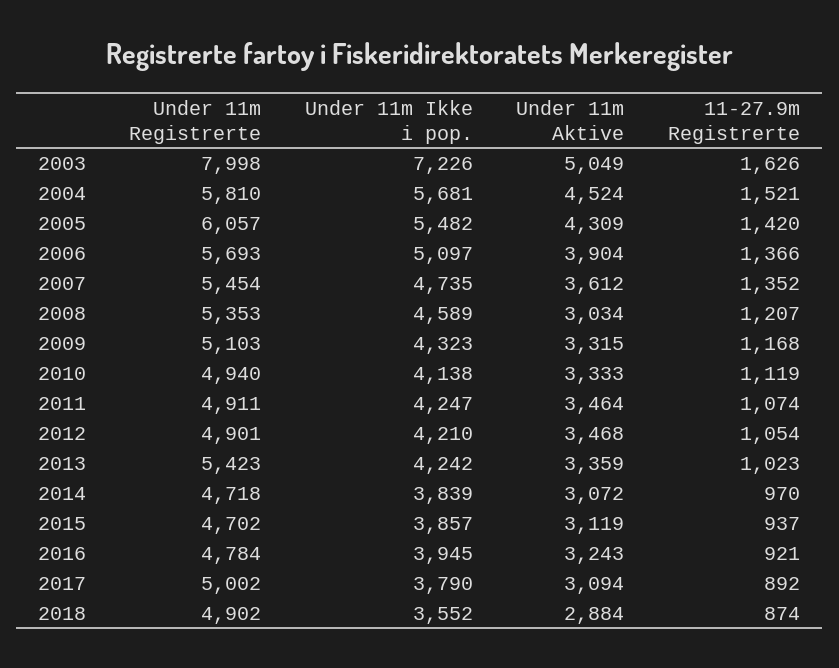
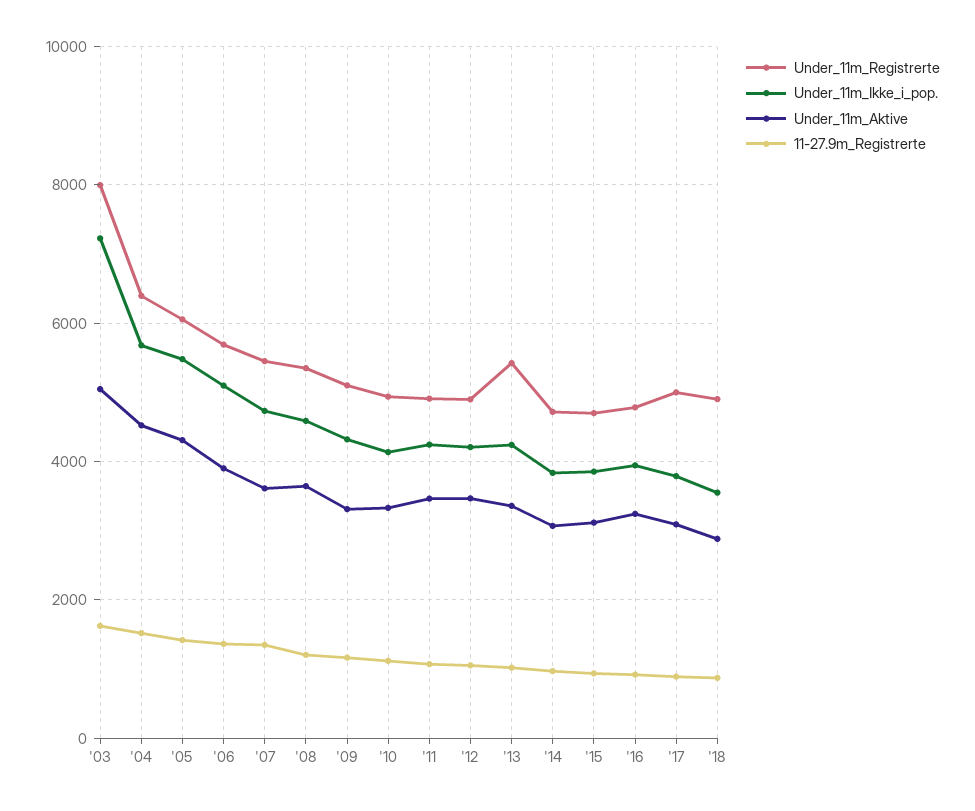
Under 11m Registrerte, 2004: 5810 -> 6400
Under 11m Aktive, 2008: 3034 -> 3600

